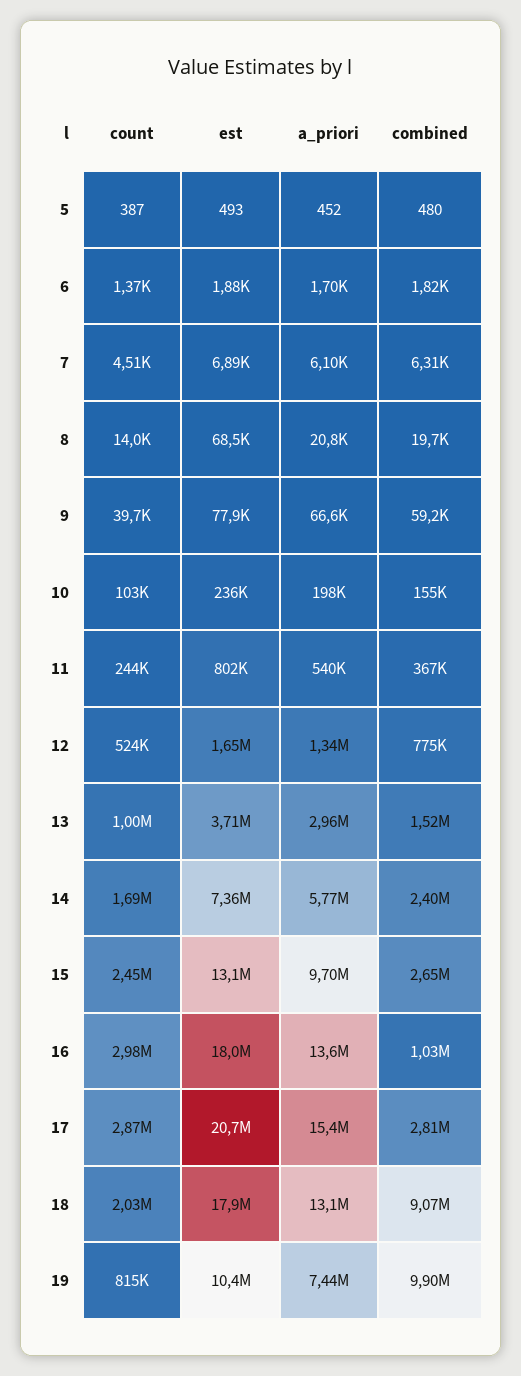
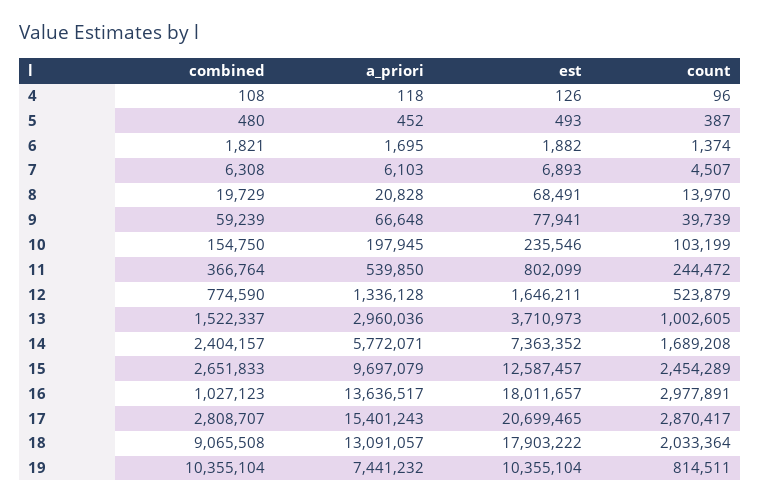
est, 15: 13100000 -> 12587457
combined, 19: 9900000 -> 10355104
combined, 4: none -> 108
a_priori, 4: none -> 118
est, 4: none -> 126
count, 4: none -> 96

